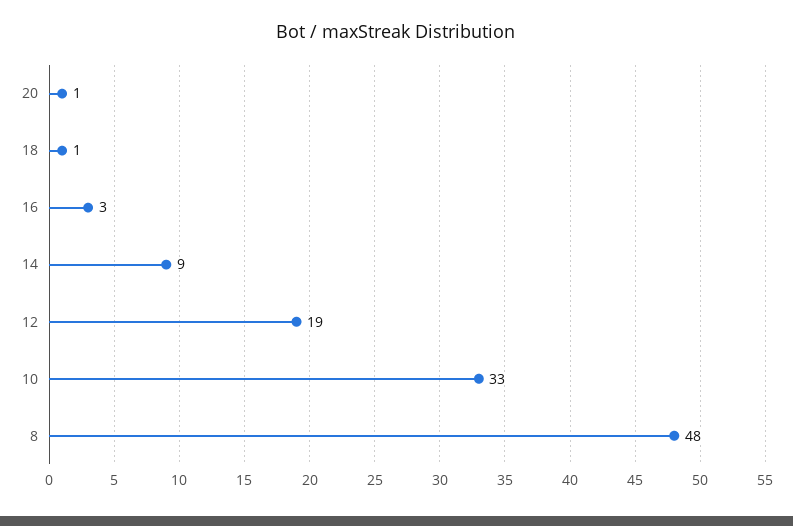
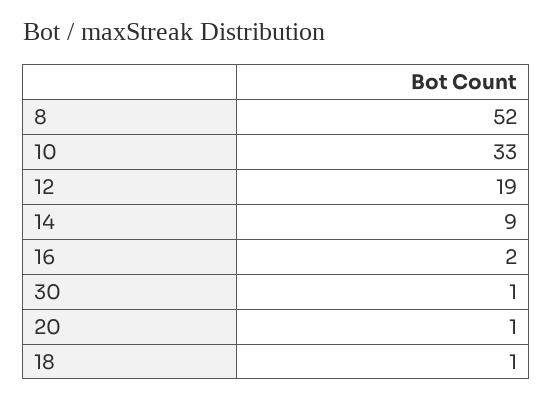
16: 3 -> 2
8: 48 -> 52
30: none -> 1

